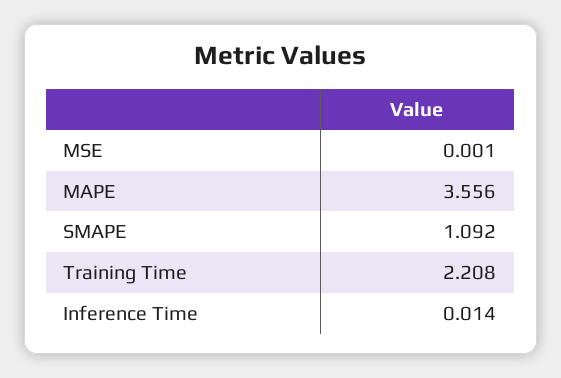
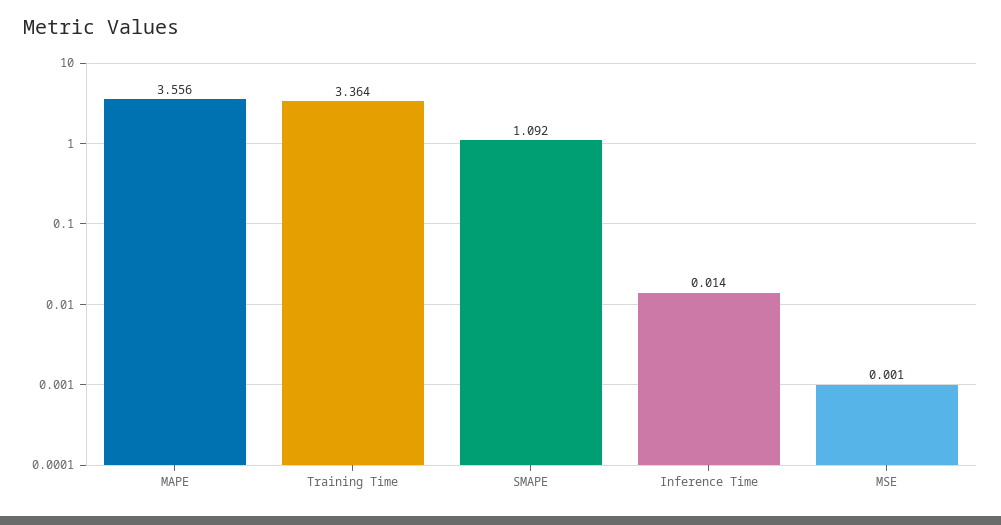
Training Time: 2.208 -> 3.364

